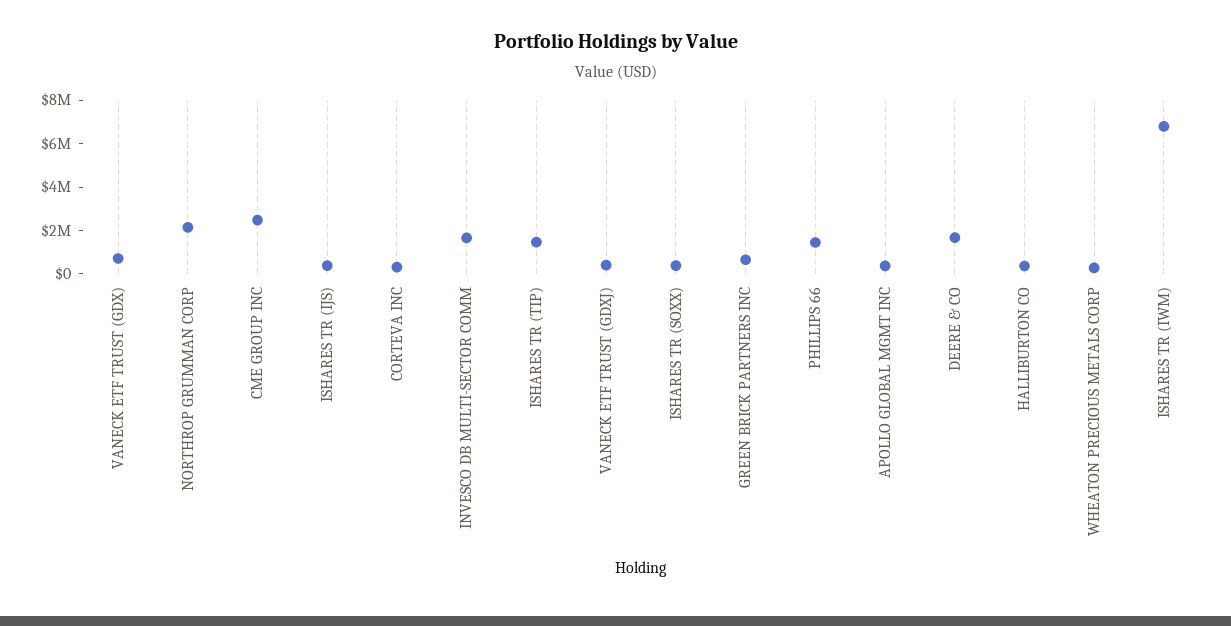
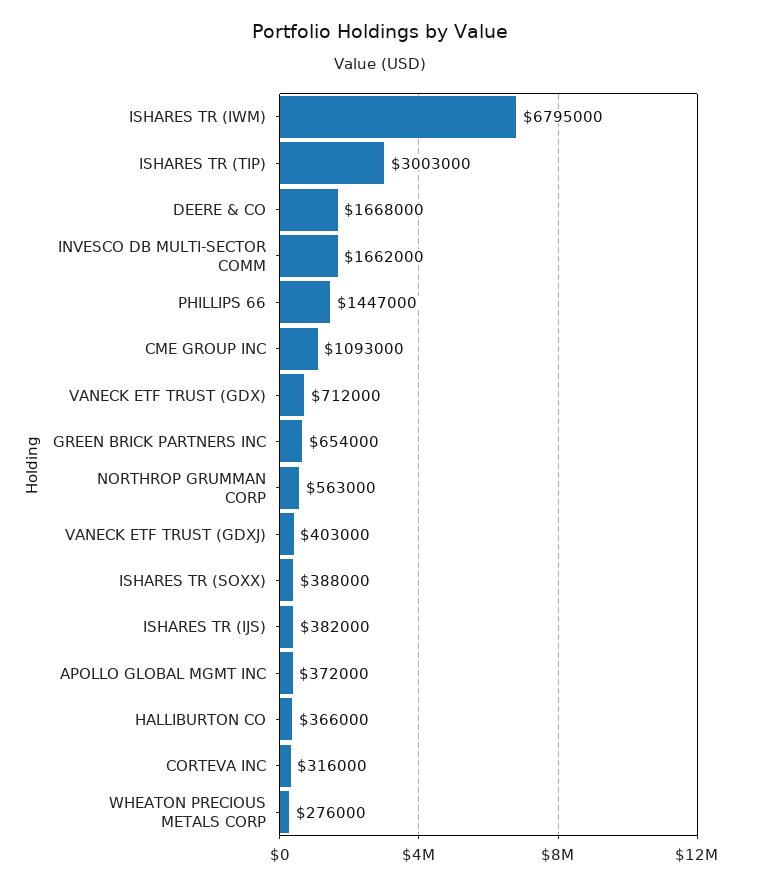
NORTHROP GRUMMAN CORP: 2000000 -> 563000
CME GROUP INC: 2500000 -> 1093000
ISHARES TR (TIP): 1500000 -> 3003000

